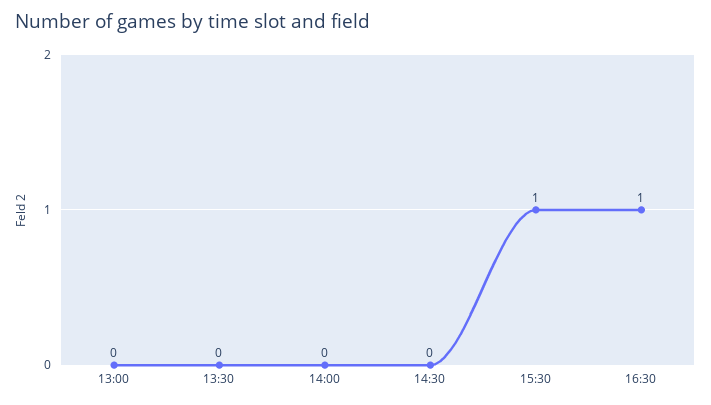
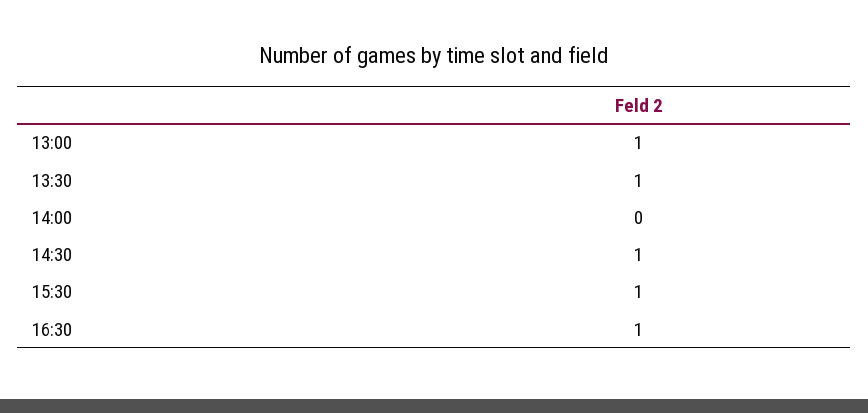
13:00: 0 -> 1
13:30: 0 -> 1
14:30: 0 -> 1

